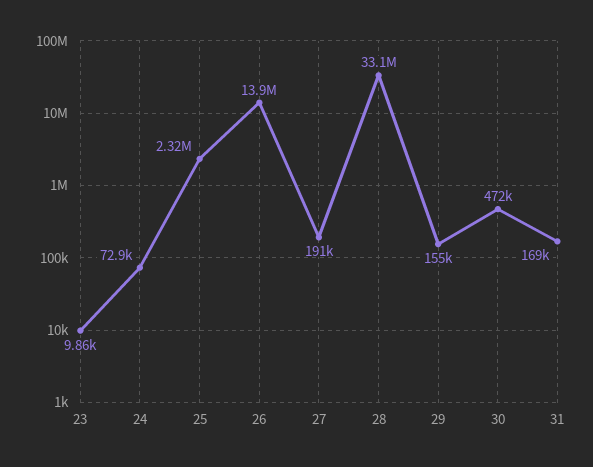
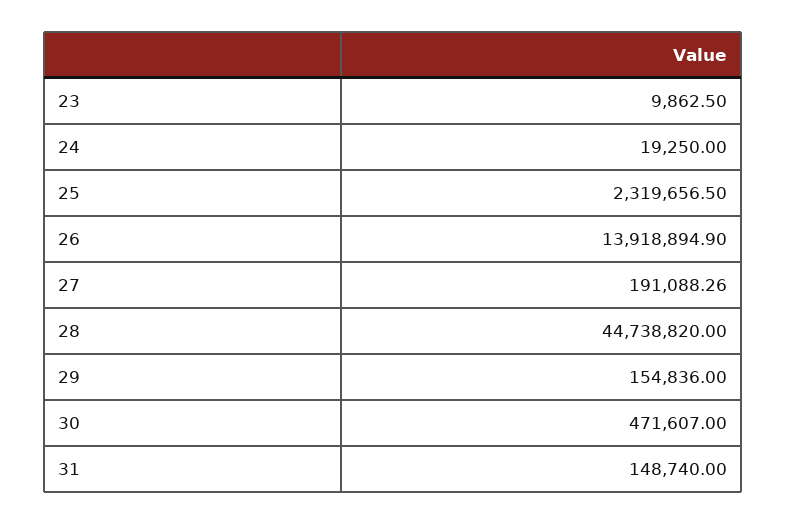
24: 72900 -> 19250
28: 33100000 -> 44738820
31: 169000 -> 148740

